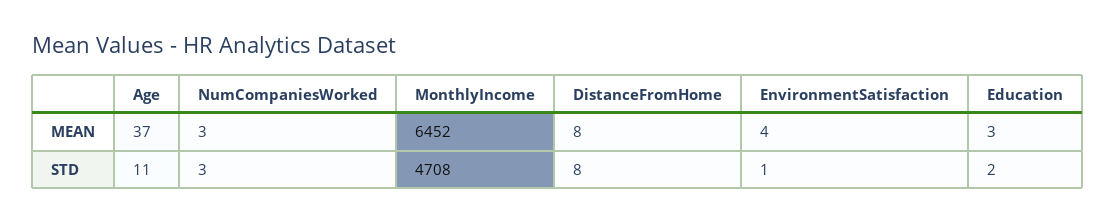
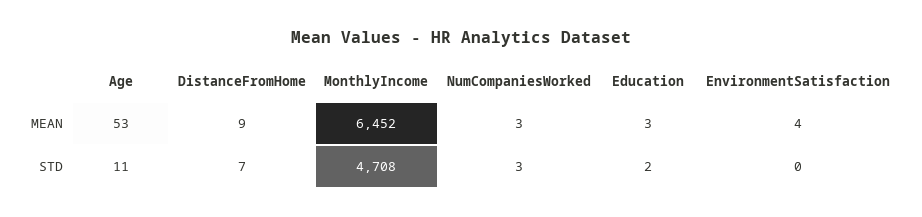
Age, MEAN: 37 -> 53
DistanceFromHome, MEAN: 8 -> 9
DistanceFromHome, STD: 8 -> 7
EnvironmentSatisfaction, STD: 1 -> 0

